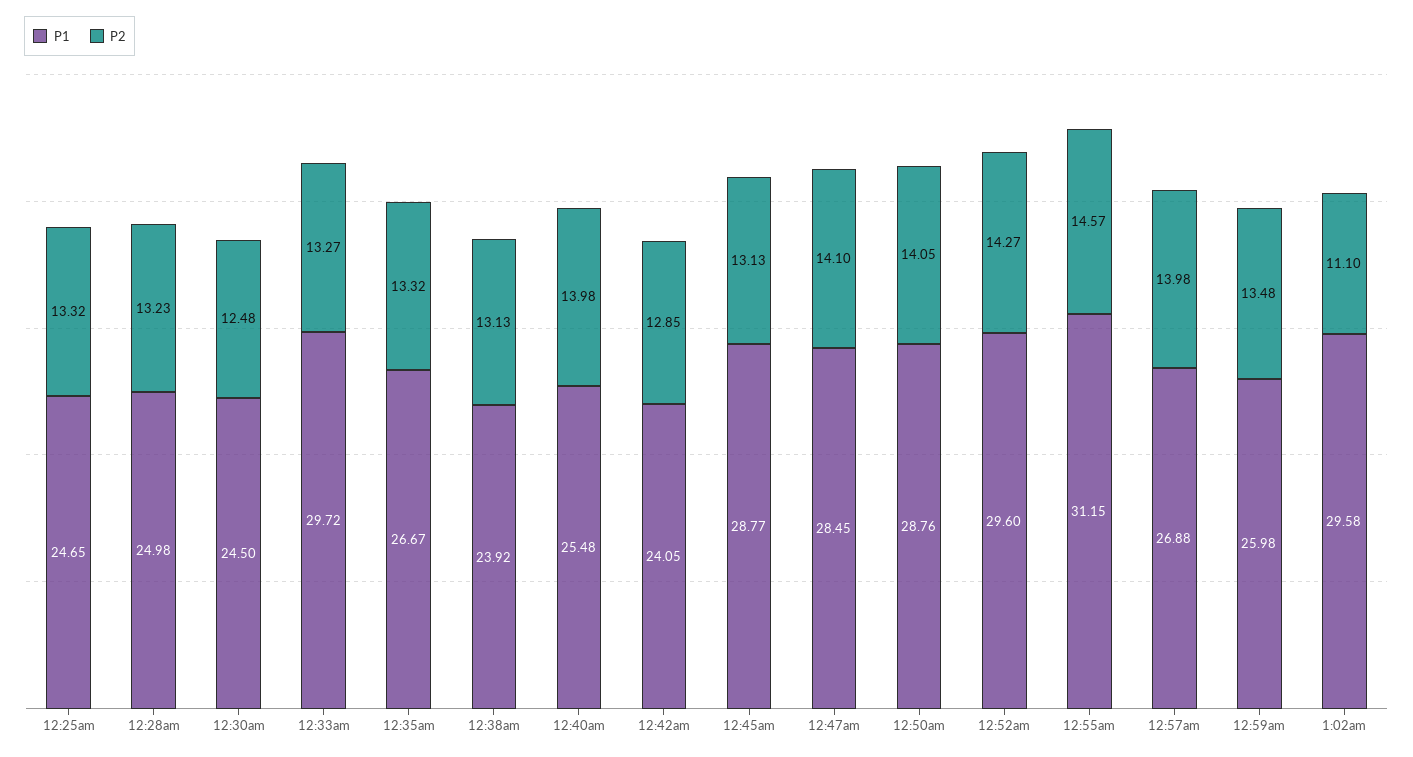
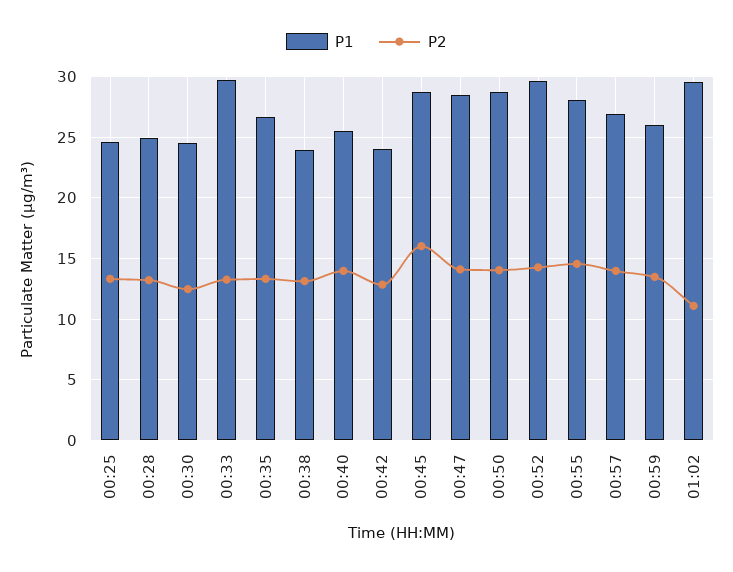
P2, 12:45am: 13.13 -> 16
P1, 12:55am: 31.15 -> 28

